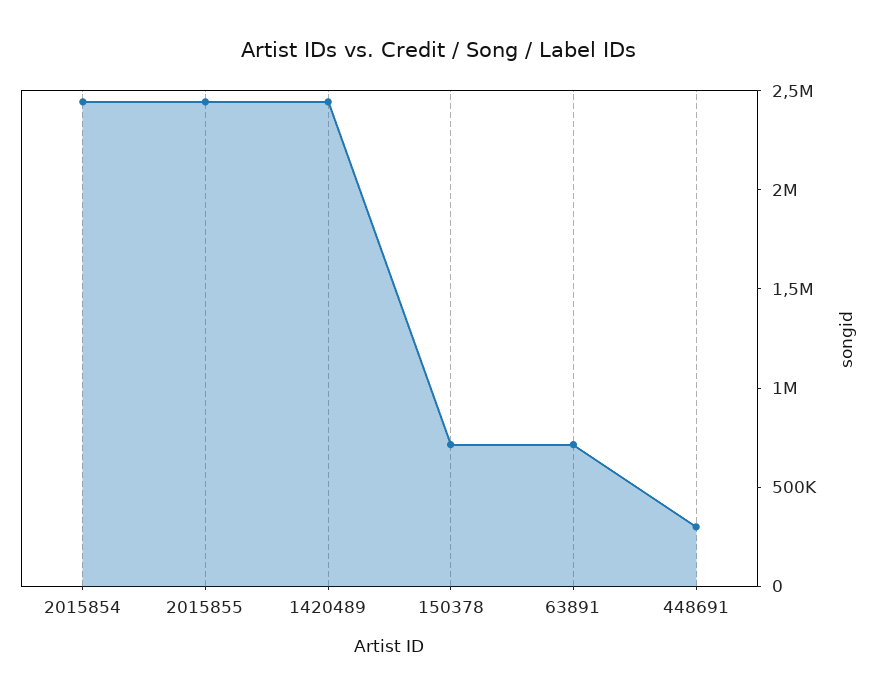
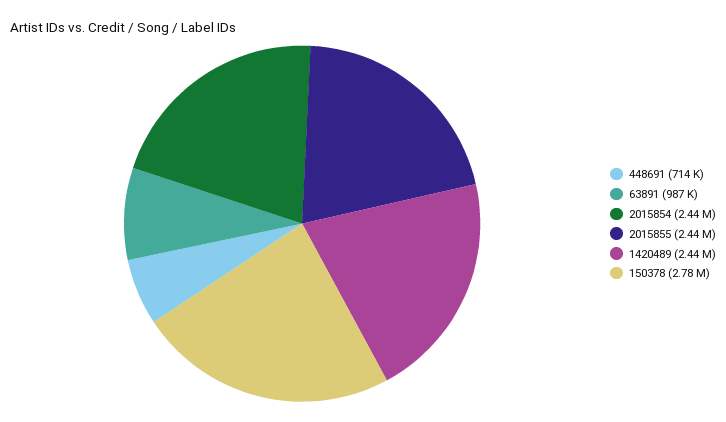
150378: 700000 -> 2780000
63891: 700000 -> 987000
448691: 300000 -> 714000

